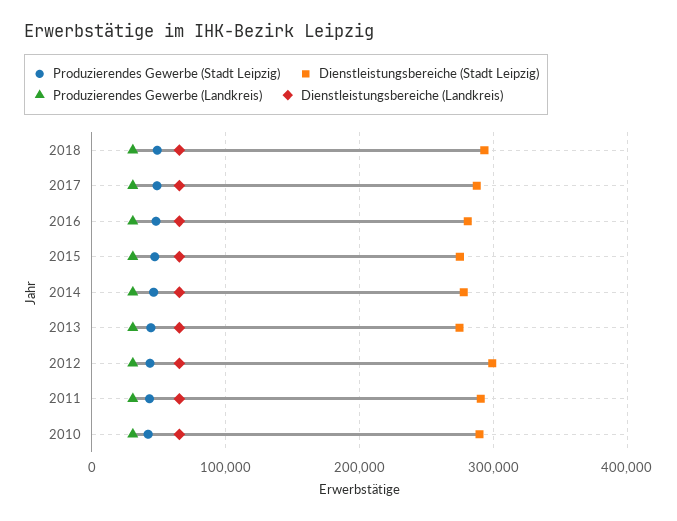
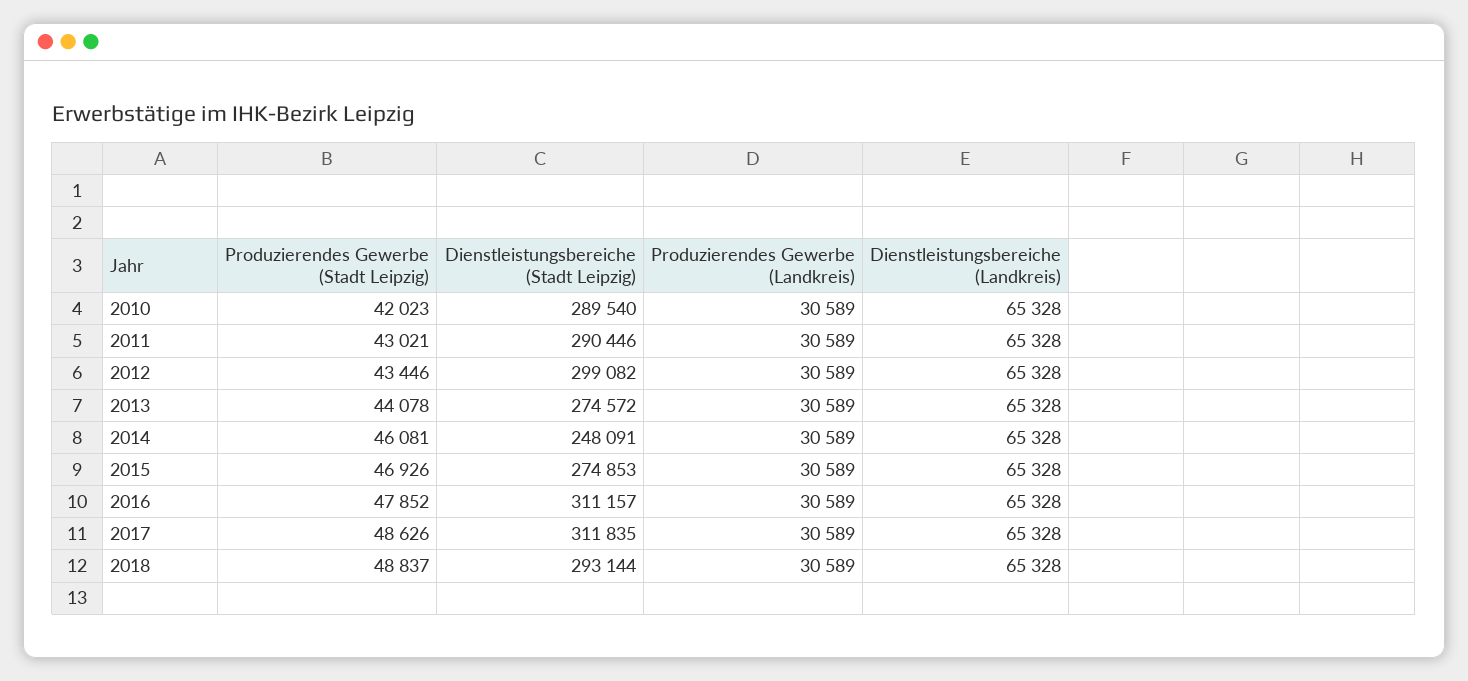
Dienstleistungsbereiche (Stadt Leipzig), 2017: 290000 -> 311835
Dienstleistungsbereiche (Stadt Leipzig), 2016: 280000 -> 311157
Dienstleistungsbereiche (Stadt Leipzig), 2014: 280000 -> 248091

